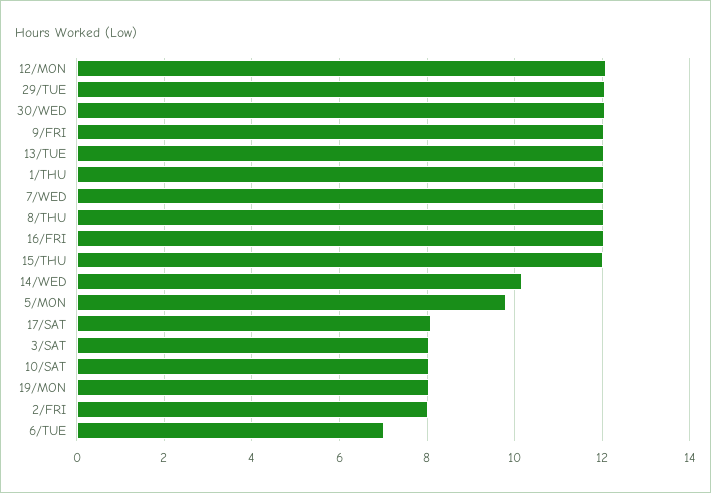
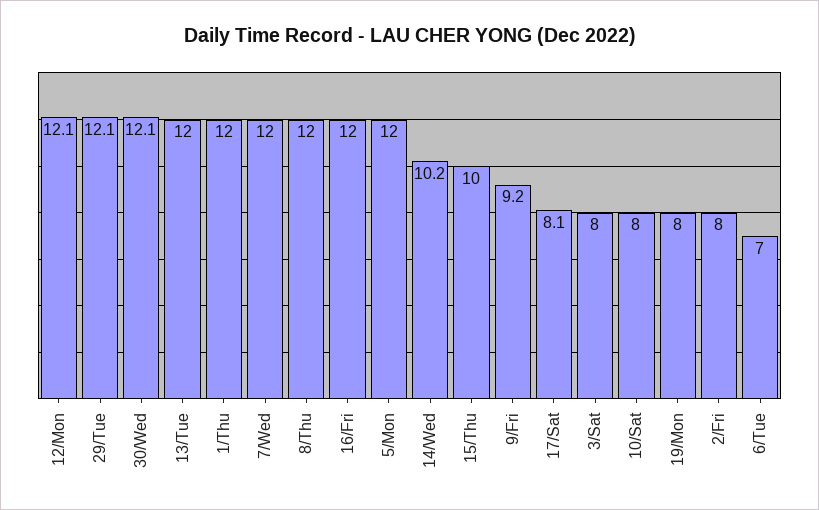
9/FRI: 12 -> 9.2
15/THU: 12 -> 10
5/MON: 9.8 -> 12

